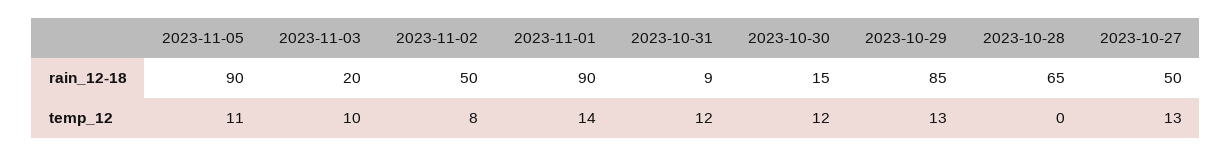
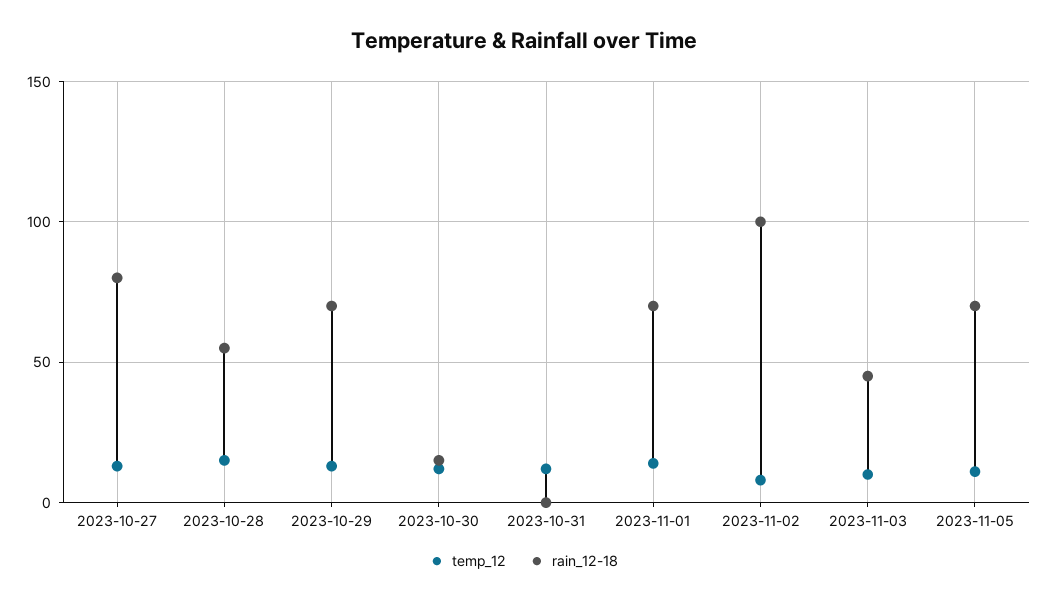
rain_12-18, 2023-11-05: 90 -> 70
rain_12-18, 2023-11-03: 20 -> 45
rain_12-18, 2023-11-02: 50 -> 100
rain_12-18, 2023-11-01: 90 -> 70
rain_12-18, 2023-10-31: 9 -> 0
rain_12-18, 2023-10-29: 85 -> 70
rain_12-18, 2023-10-28: 65 -> 55
rain_12-18, 2023-10-27: 50 -> 80
temp_12, 2023-10-28: 0 -> 15

